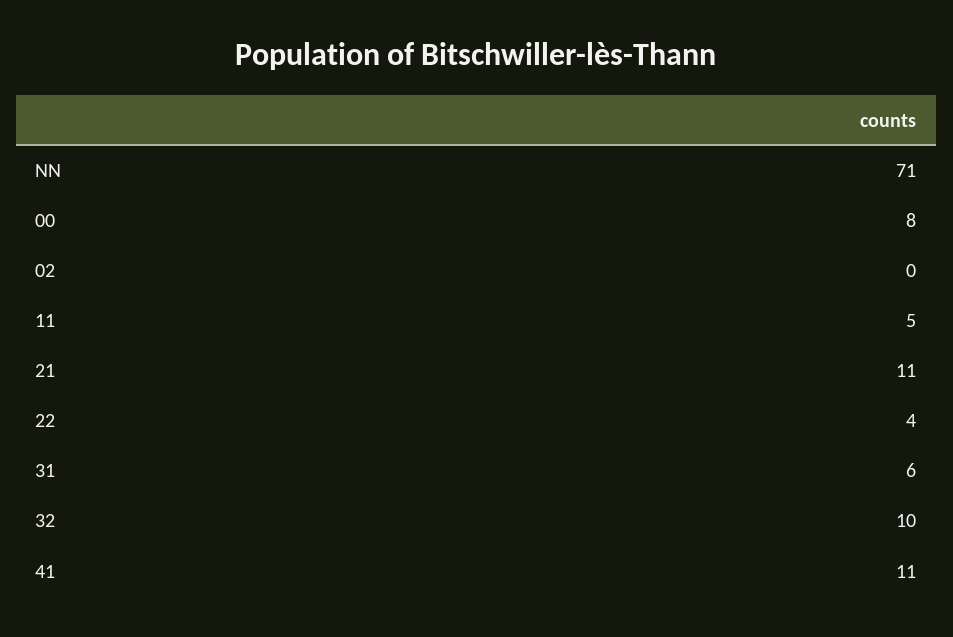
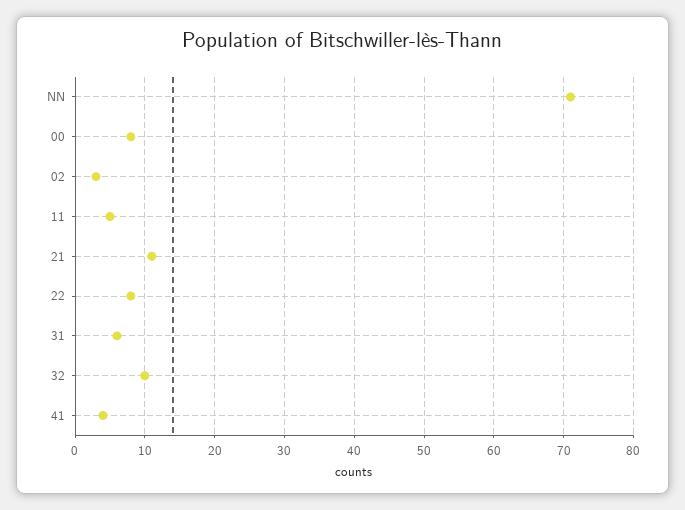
02: 0 -> 3
22: 4 -> 8
41: 11 -> 4

